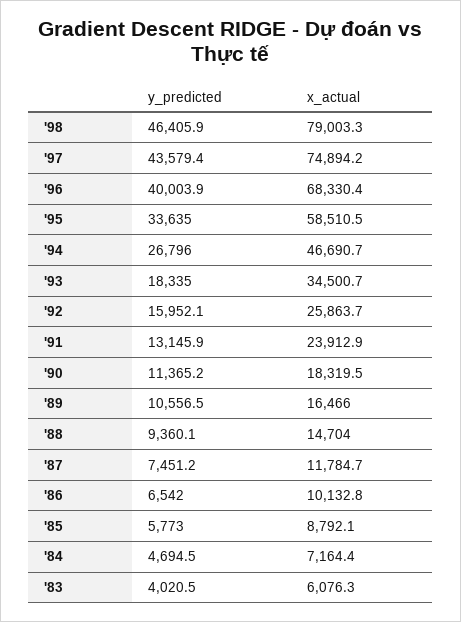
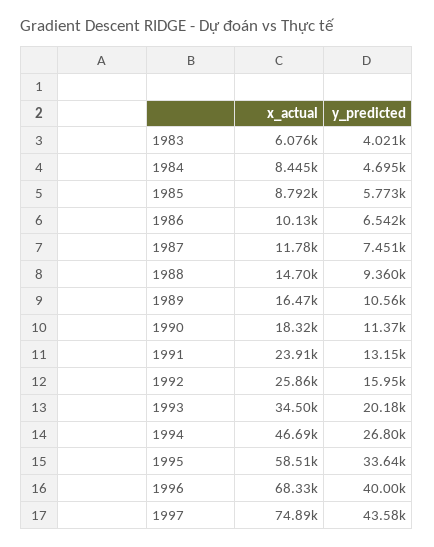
y_predicted, '98: 46405.9 -> none
x_actual, '98: 79003.3 -> none
y_predicted, '93: 18335 -> 20180
x_actual, '84: 7164.4 -> 8445

